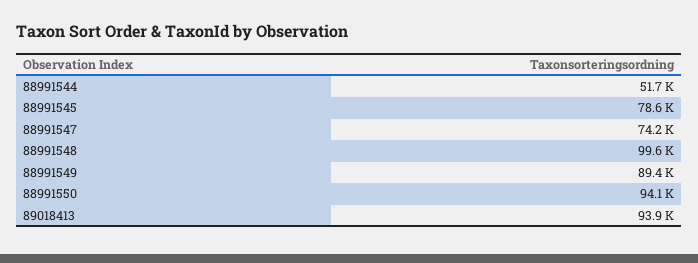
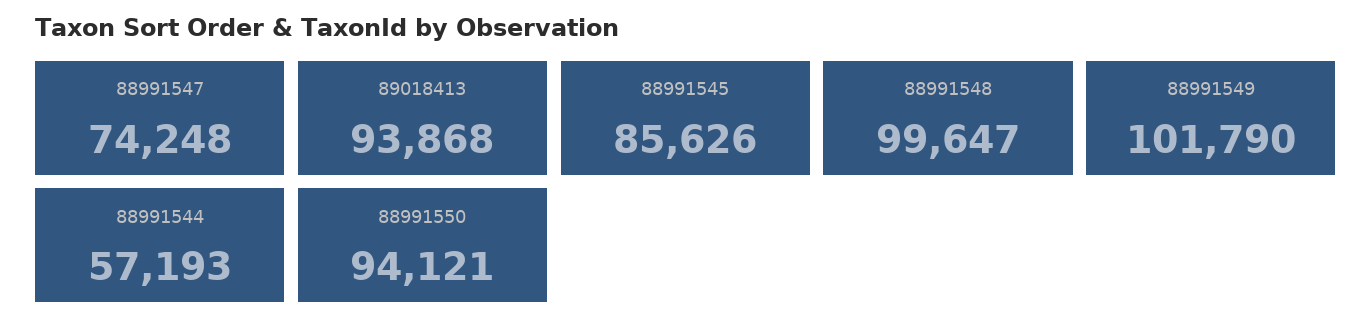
88991544: 51700 -> 57193
88991545: 78600 -> 85626
88991549: 89400 -> 101790

